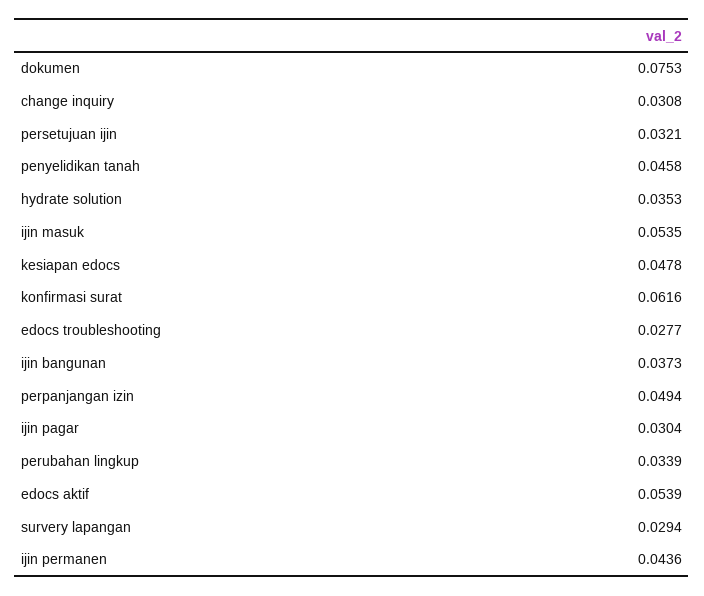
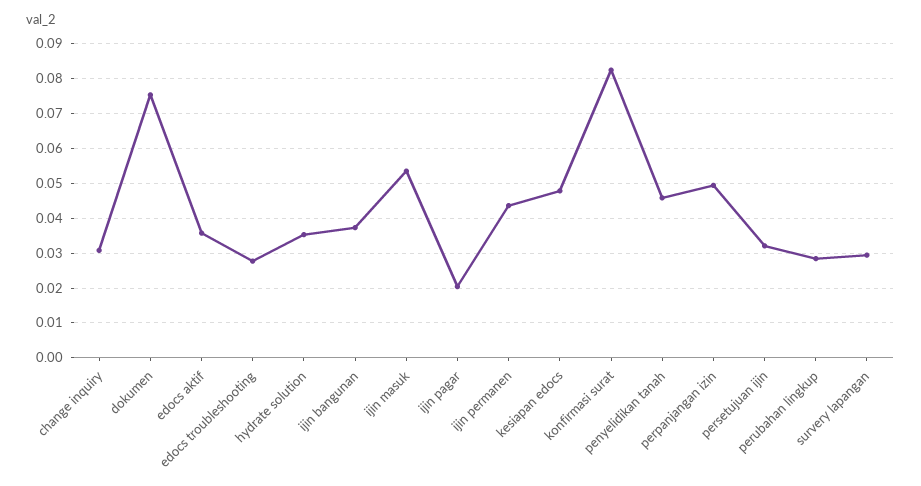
konfirmasi surat: 0.0616 -> 0.082
ijin pagar: 0.0304 -> 0.02
perubahan lingkup: 0.0339 -> 0.028
edocs aktif: 0.0539 -> 0.036

